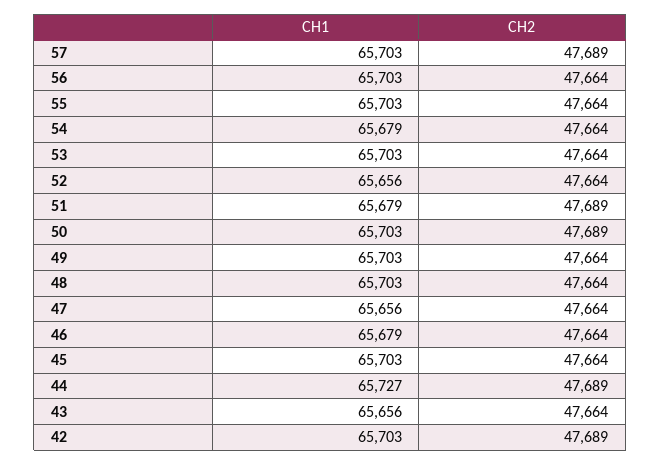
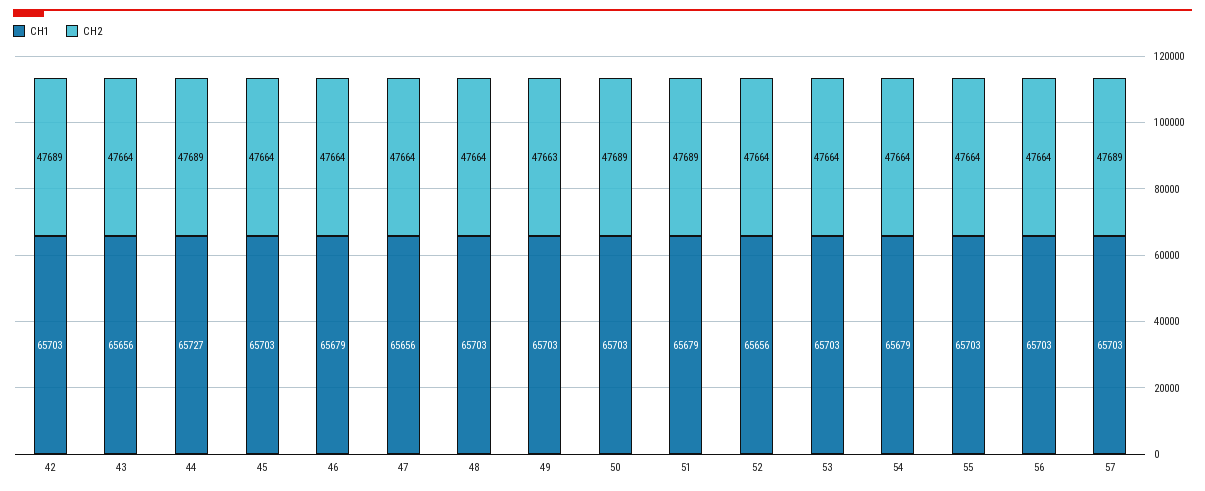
CH2, 49: 47664 -> 47663

